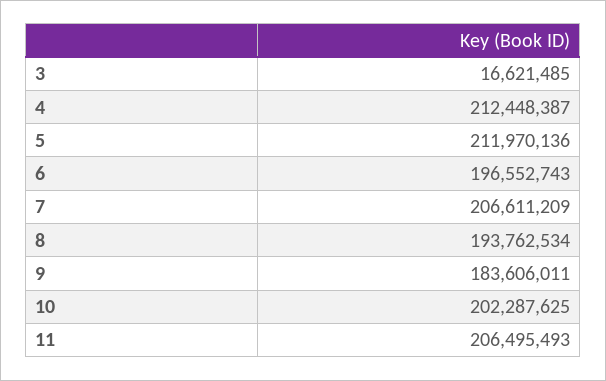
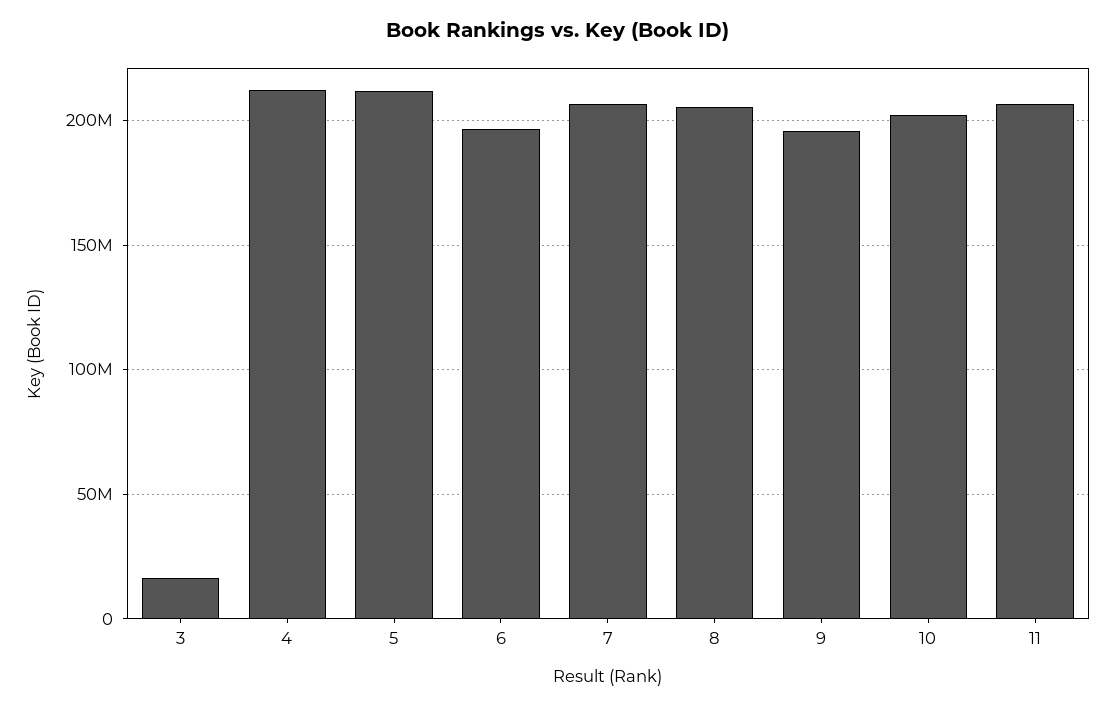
8: 193762534 -> 205000000
9: 183606011 -> 195000000

